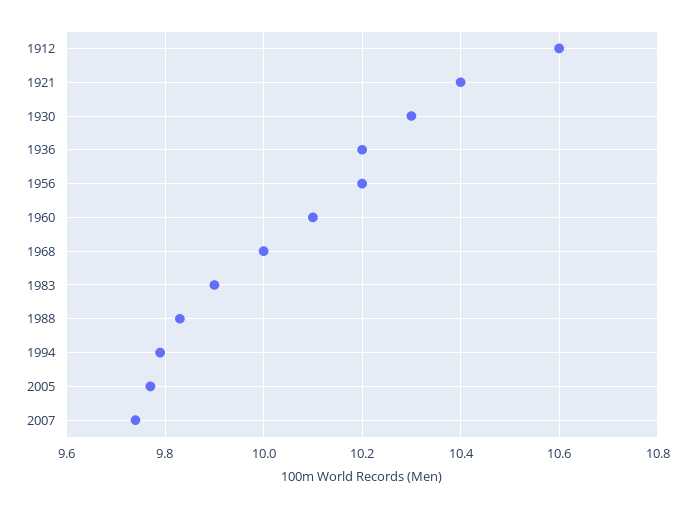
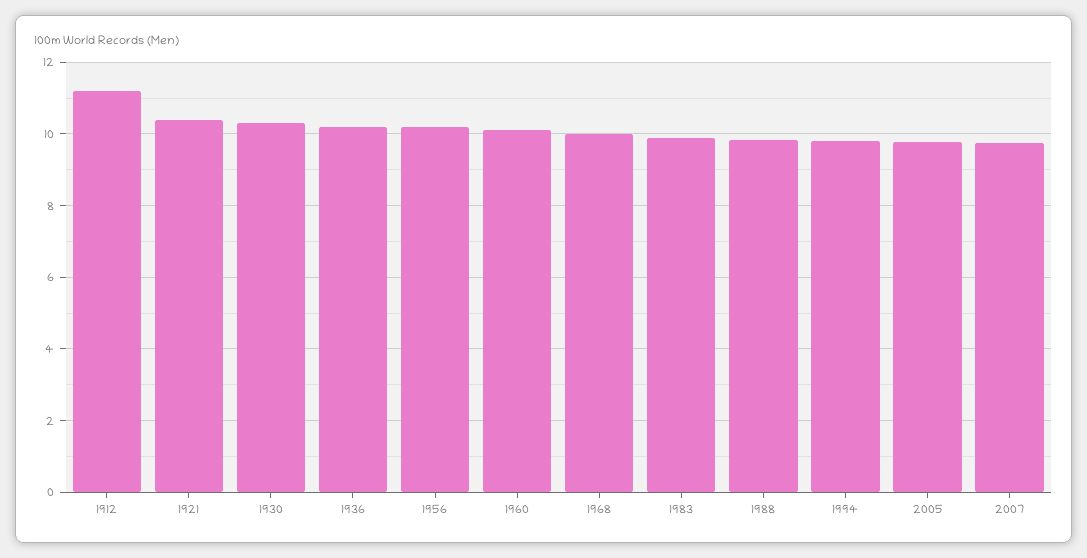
1912: 10.6 -> 11.2

